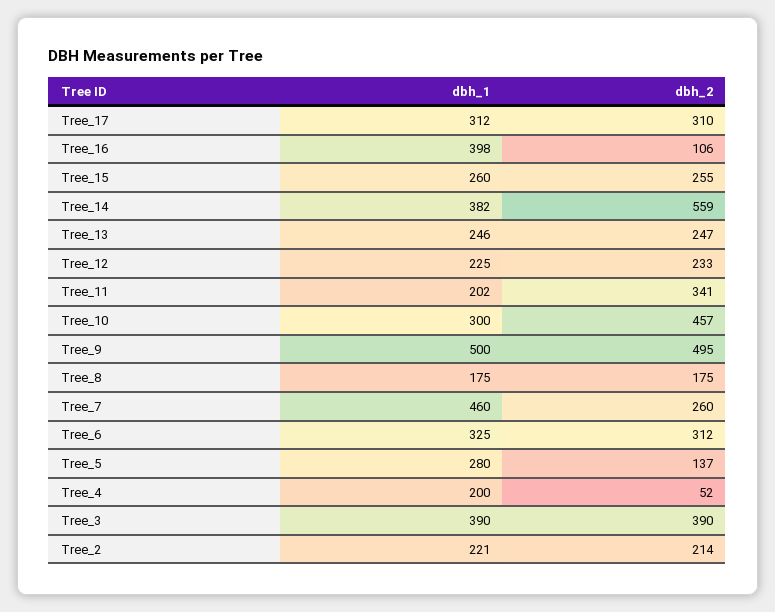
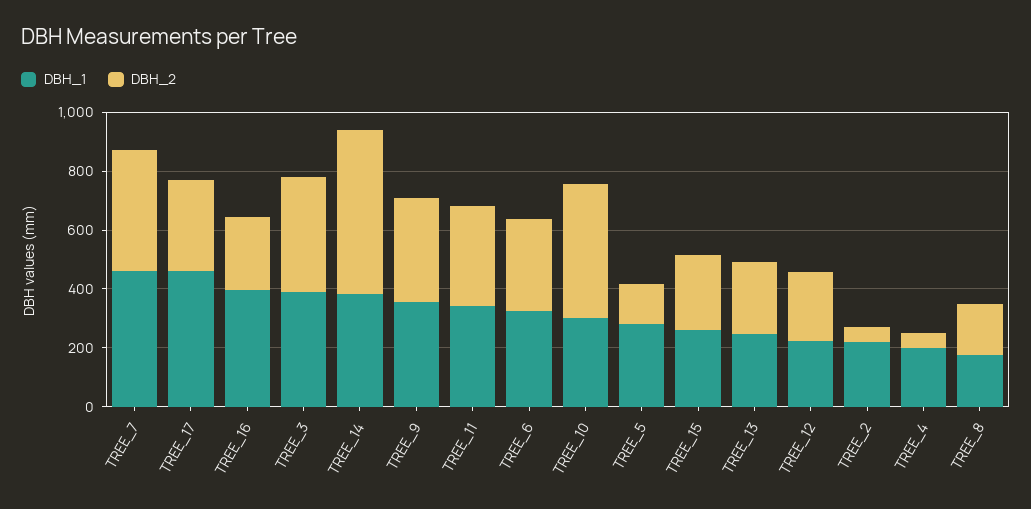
dbh_1, Tree_17: 312 -> 450
dbh_2, Tree_16: 106 -> 250
dbh_1, Tree_11: 202 -> 350
dbh_1, Tree_9: 500 -> 350
dbh_2, Tree_9: 495 -> 350
dbh_2, Tree_7: 260 -> 400
dbh_2, Tree_2: 214 -> 50

